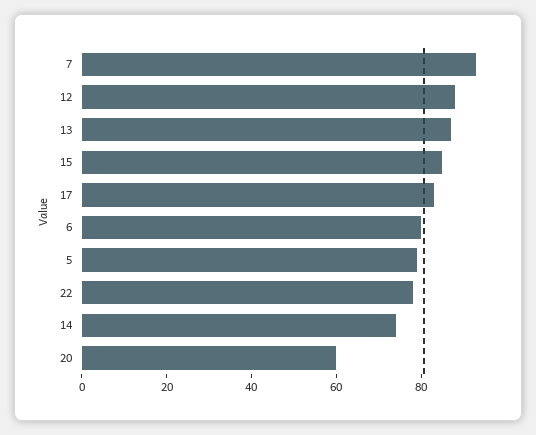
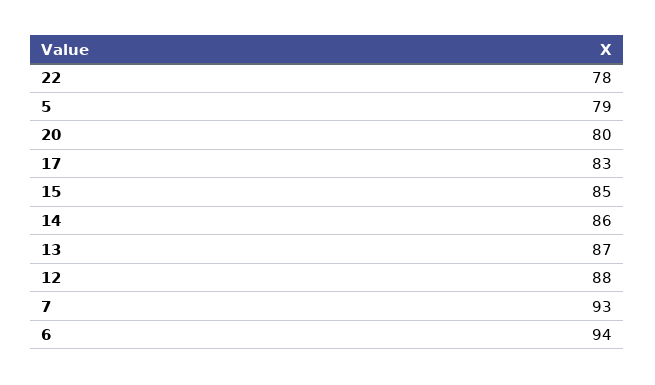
6: 80 -> 94
14: 75 -> 86
20: 60 -> 80

